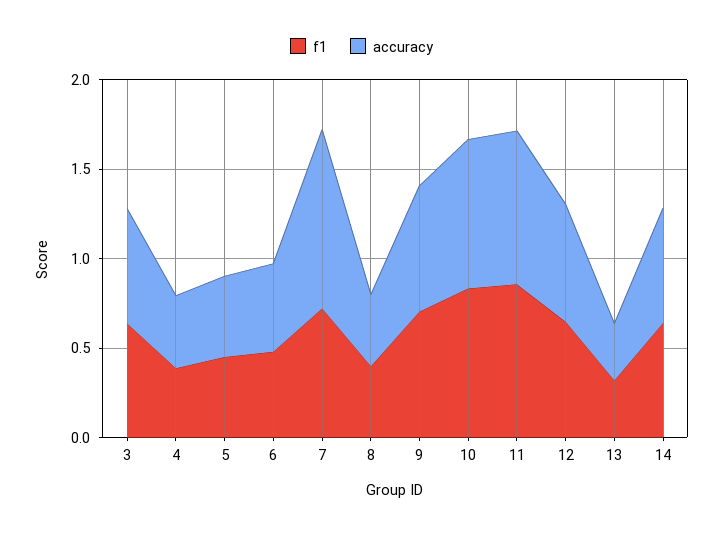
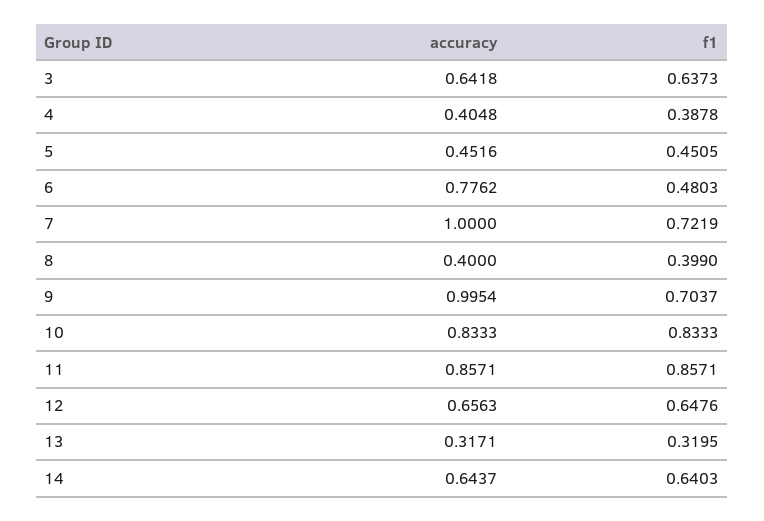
accuracy, 6: 0.5 -> 0.7762
accuracy, 9: 0.7 -> 0.9954

